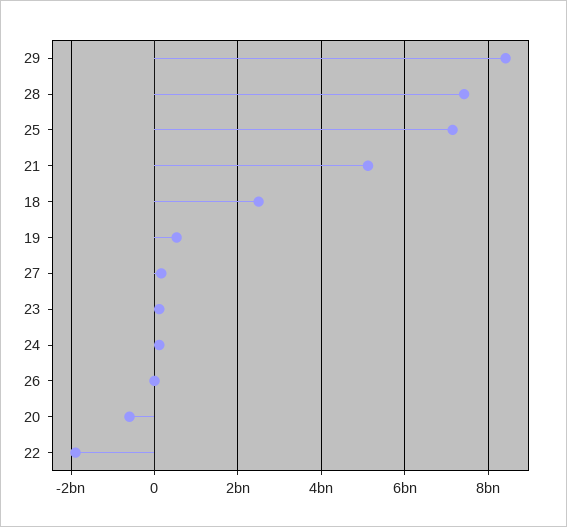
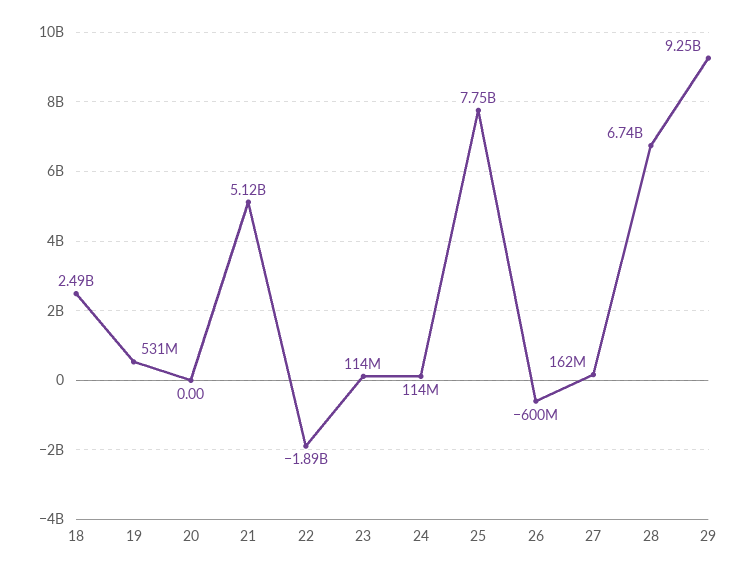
29: 8400000000 -> 9250000000
28: 7400000000 -> 6740000000
25: 7200000000 -> 7750000000
26: 0 -> -600000000
20: -600000000 -> 0

